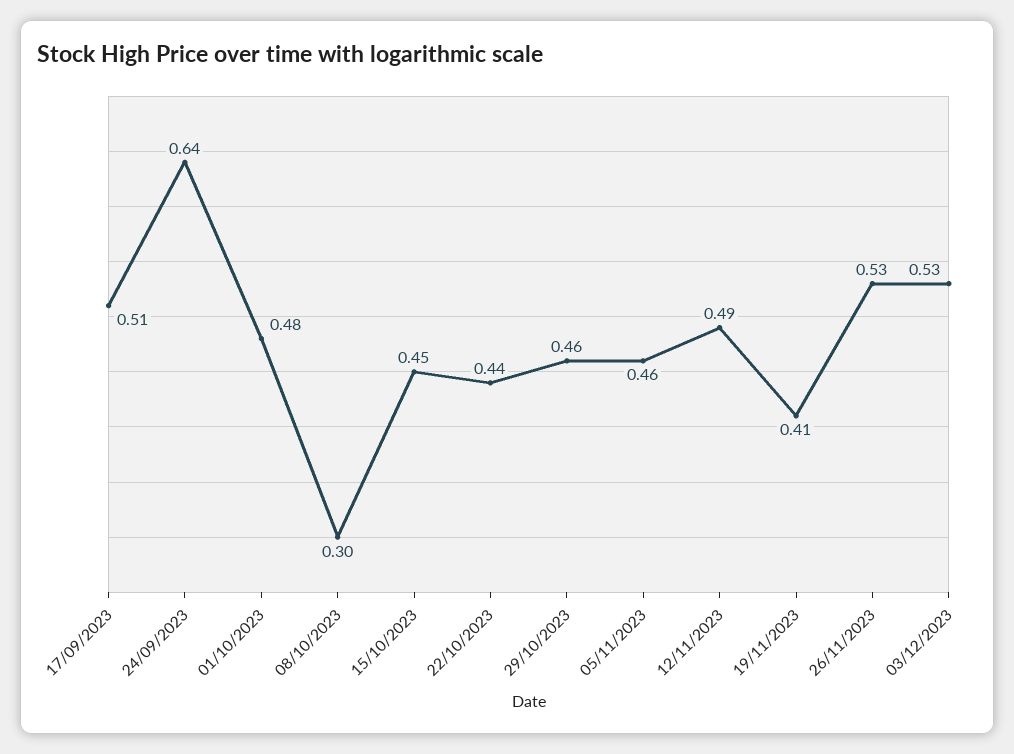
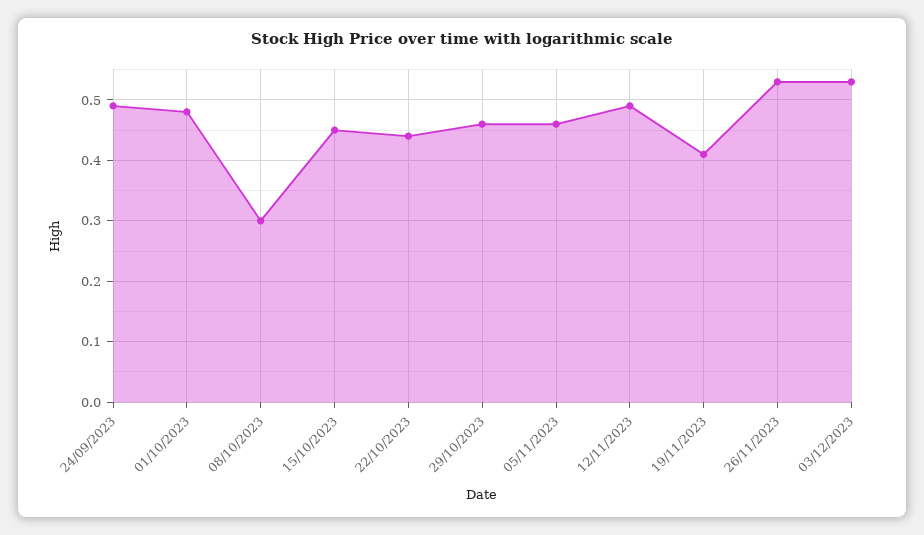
17/09/2023: 0.51 -> none
24/09/2023: 0.64 -> 0.49

